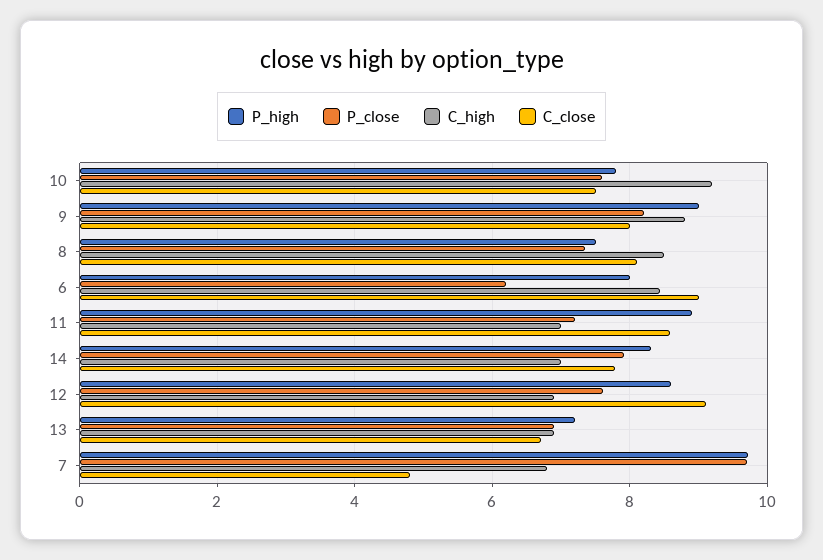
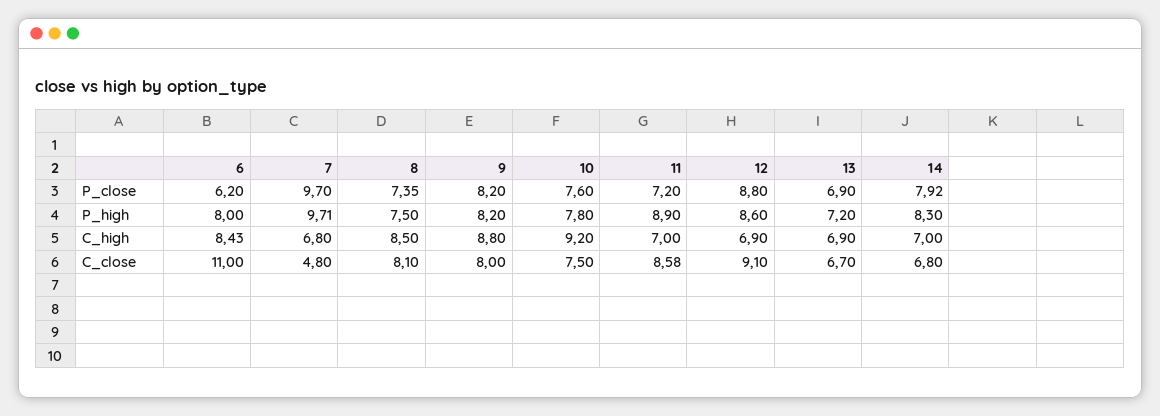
P_high, 9: 9 -> 8.2
C_close, 6: 9 -> 11
C_close, 14: 7.8 -> 6.8
P_close, 12: 7.6 -> 8.8

